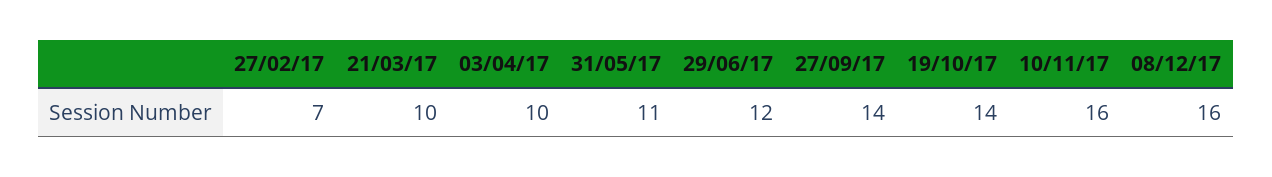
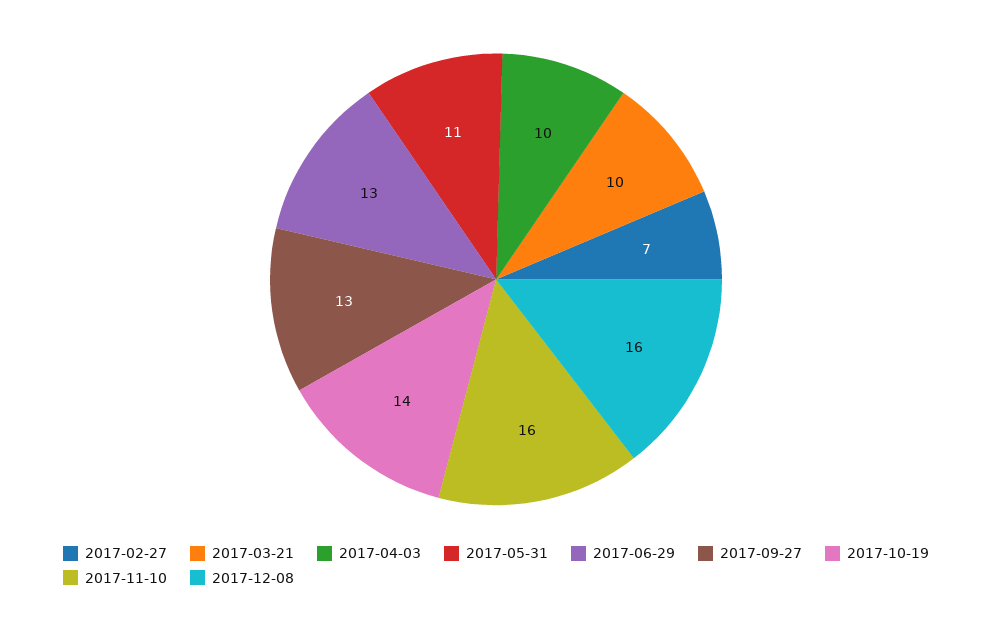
29/06/17: 12 -> 13
27/09/17: 14 -> 13

